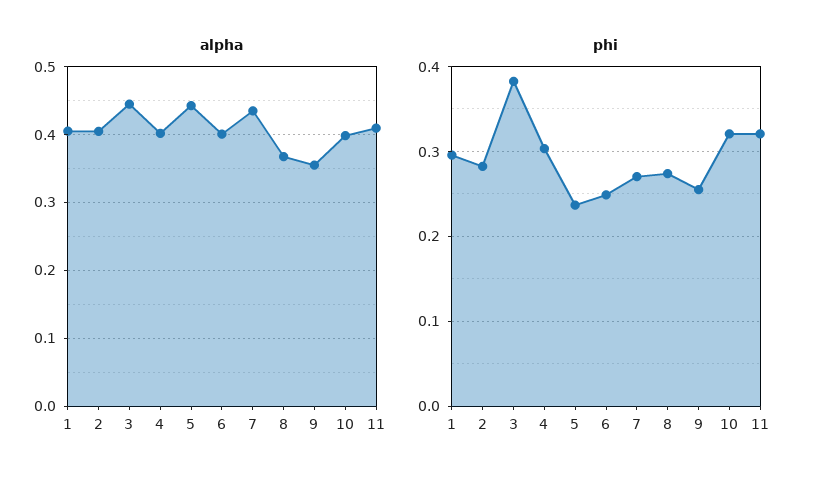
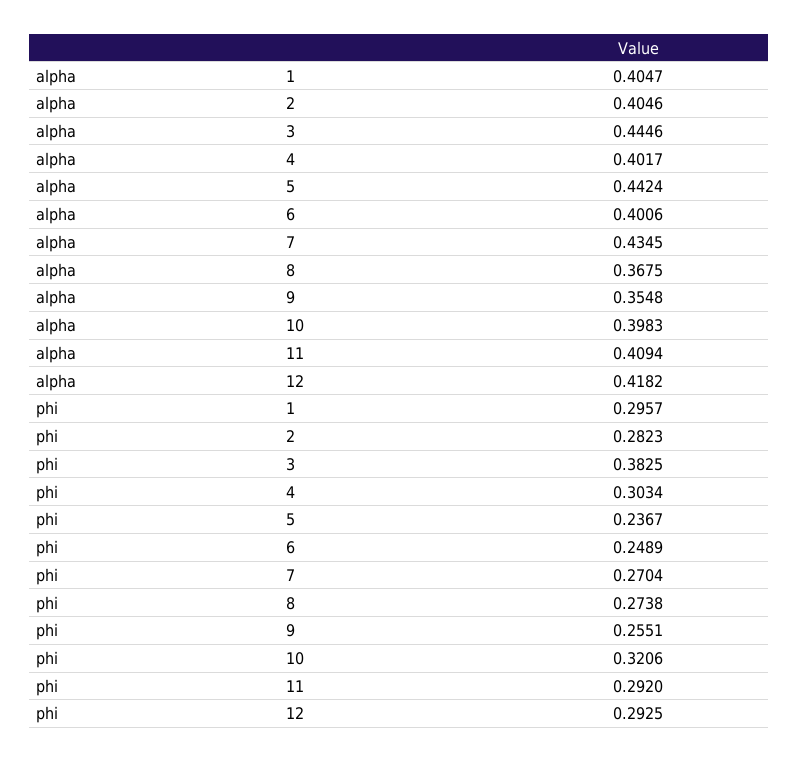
phi, 11: 0.32 -> 0.292
alpha, 12: none -> 0.4182
phi, 12: none -> 0.2925

